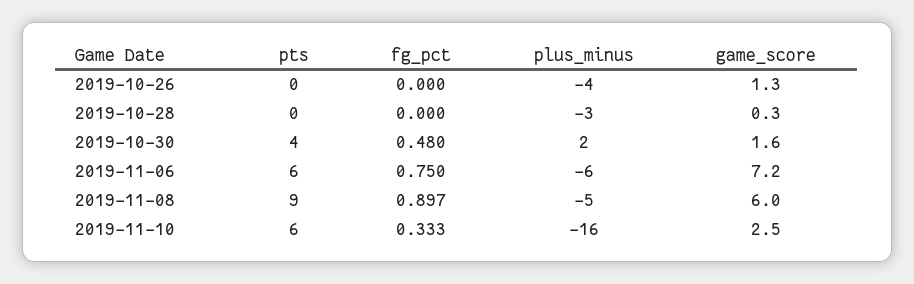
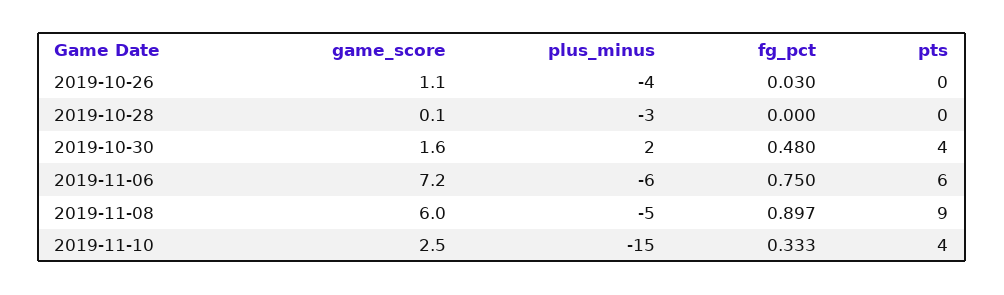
fg_pct, 2019-10-26: 0 -> 0.03
game_score, 2019-10-26: 1.3 -> 1.1
game_score, 2019-10-28: 0.3 -> 0.1
pts, 2019-11-10: 6 -> 4
plus_minus, 2019-11-10: -16 -> -15

